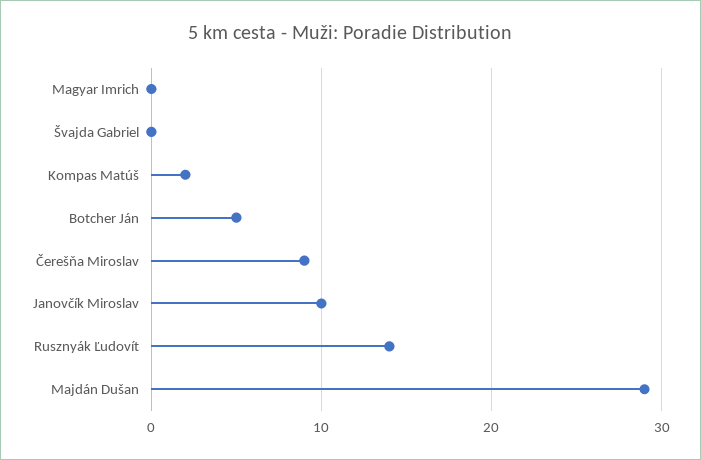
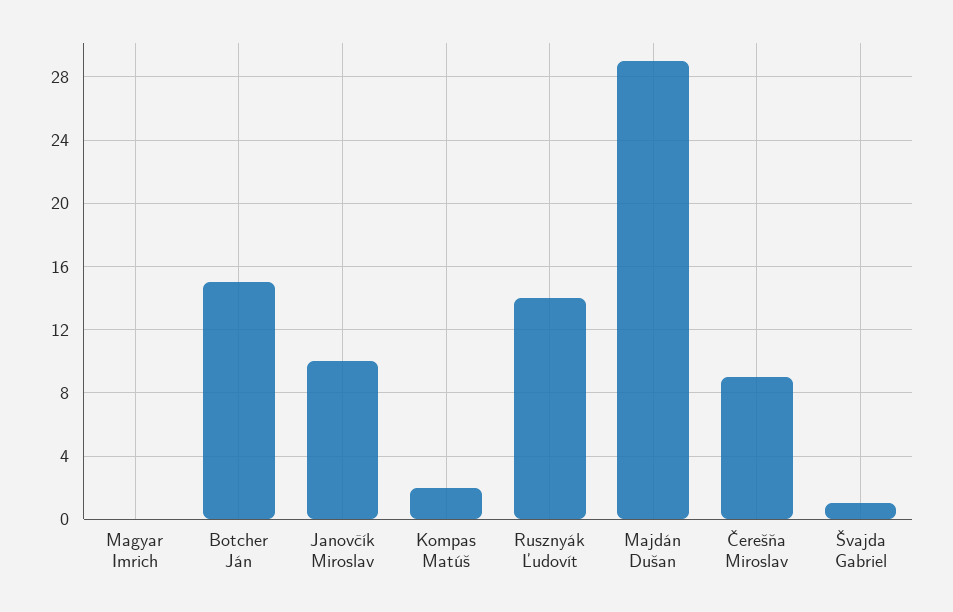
Švajda Gabriel: 0 -> 1
Botcher Ján: 5 -> 15

